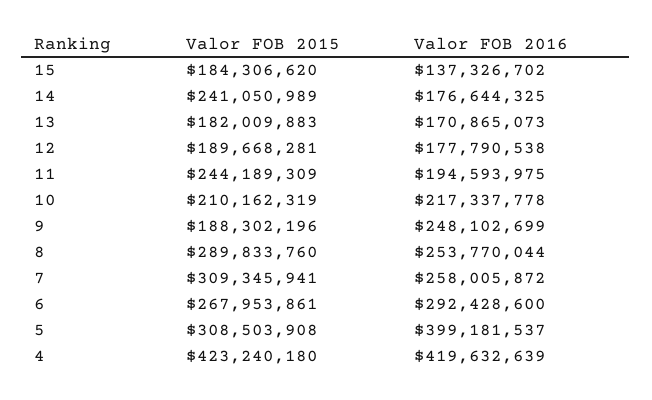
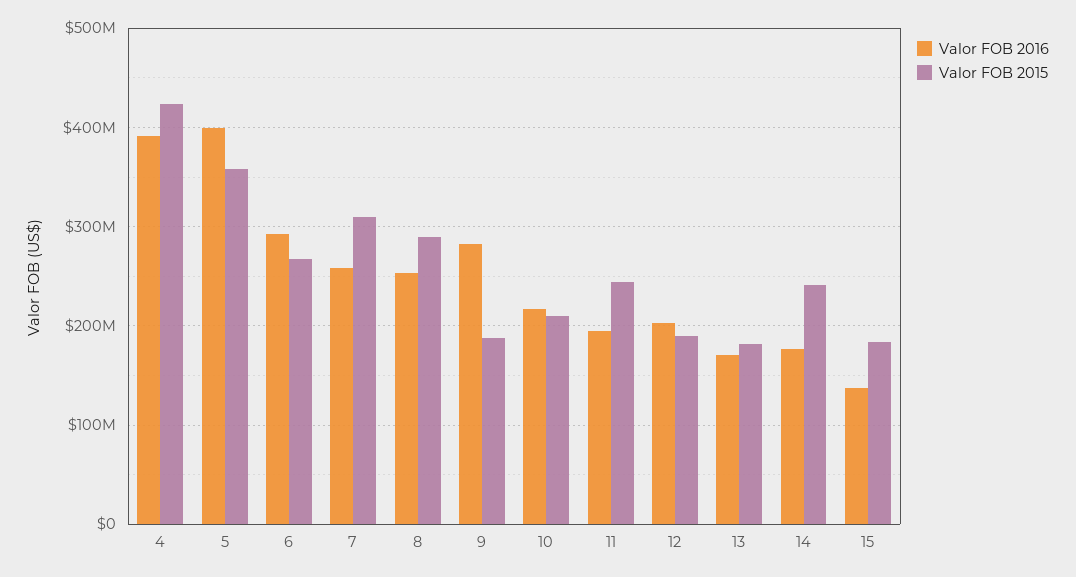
Valor FOB 2016, 12: 177790538 -> 200000000
Valor FOB 2016, 9: 248102699 -> 280000000
Valor FOB 2015, 5: 308503908 -> 360000000
Valor FOB 2016, 4: 419632639 -> 390000000

